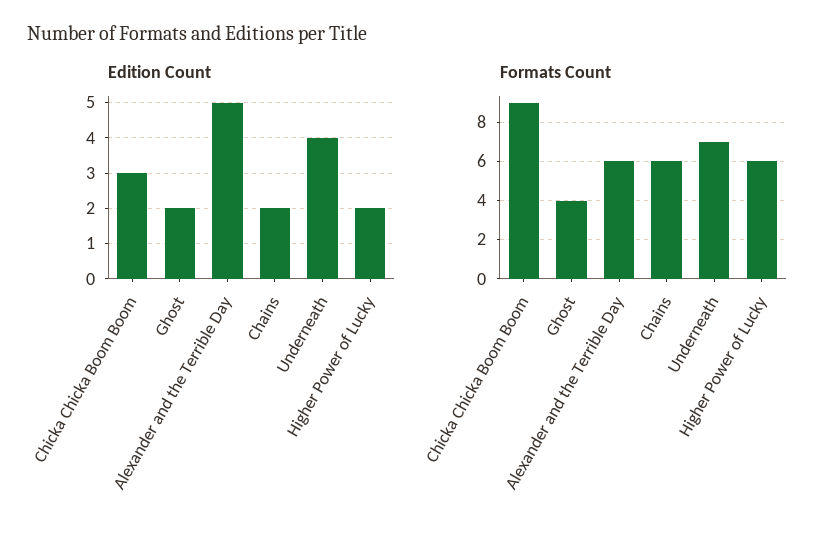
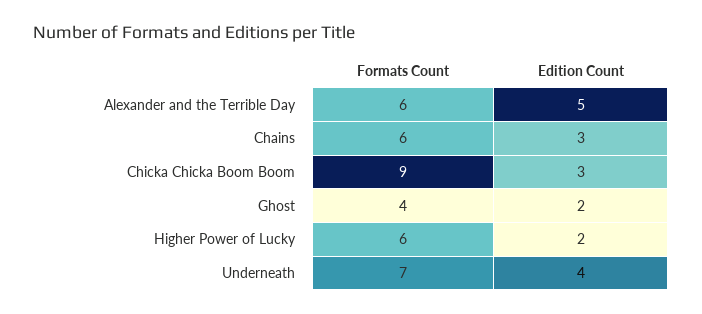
Edition Count, Chains: 2 -> 3

